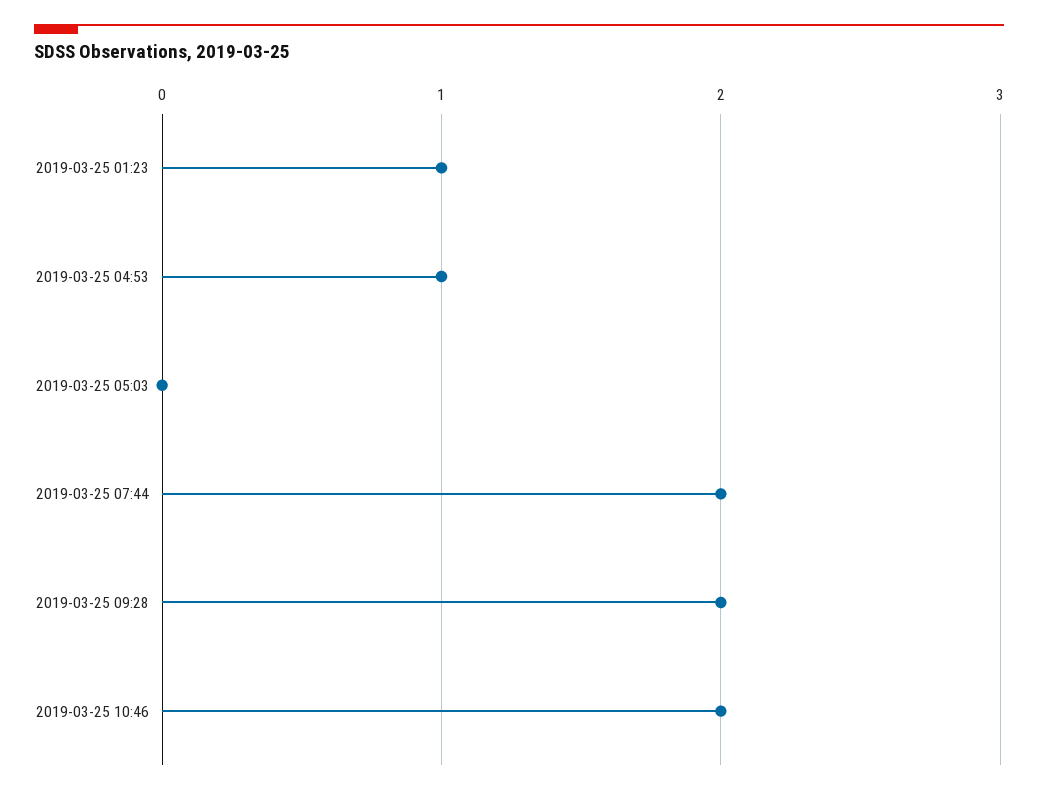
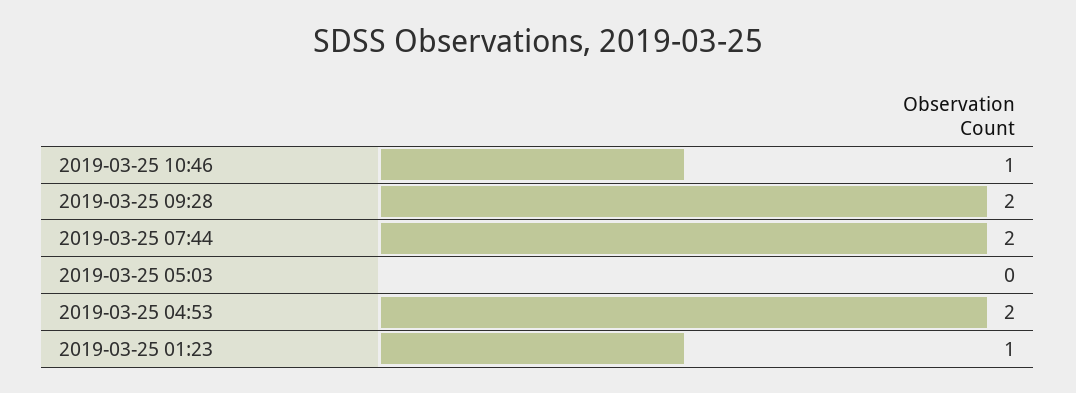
2019-03-25 04:53: 1 -> 2
2019-03-25 10:46: 2 -> 1

